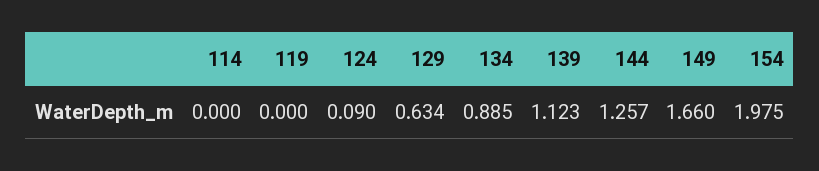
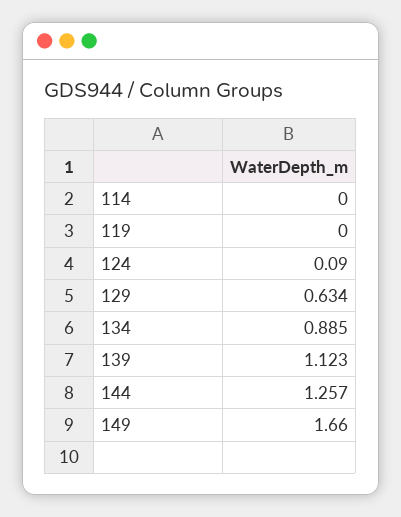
154: 1.975 -> none

